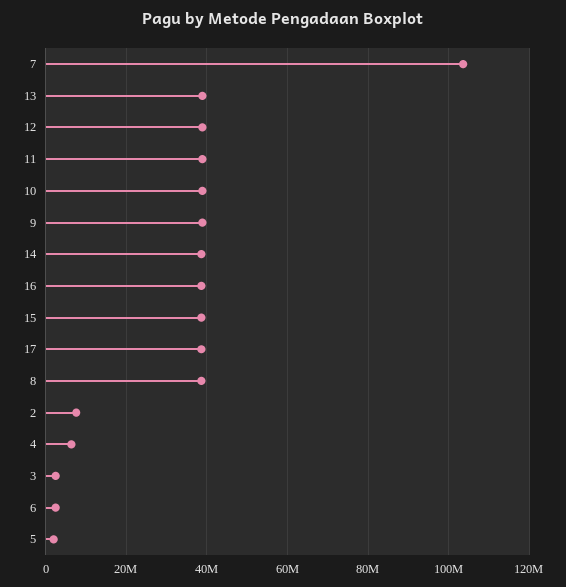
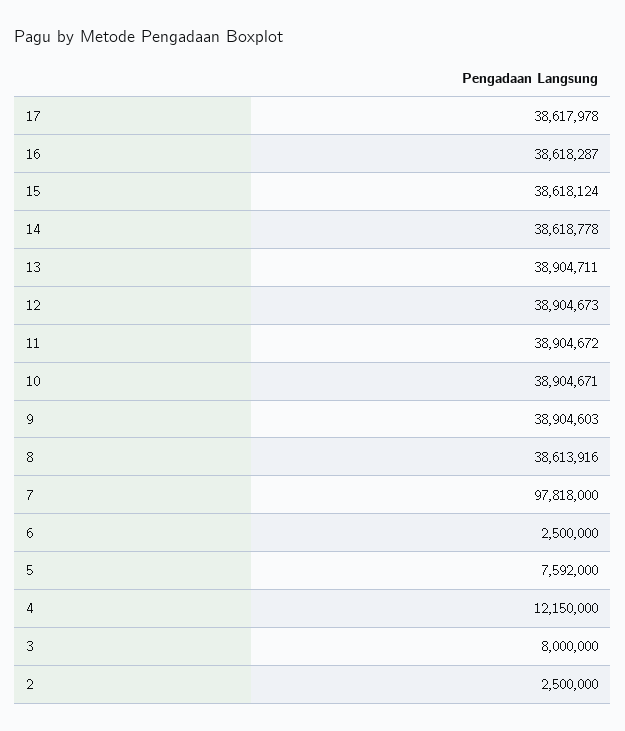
7: 104000000 -> 97818000
2: 8000000 -> 2500000
4: 6000000 -> 12150000
3: 2000000 -> 8000000
5: 2000000 -> 7592000

